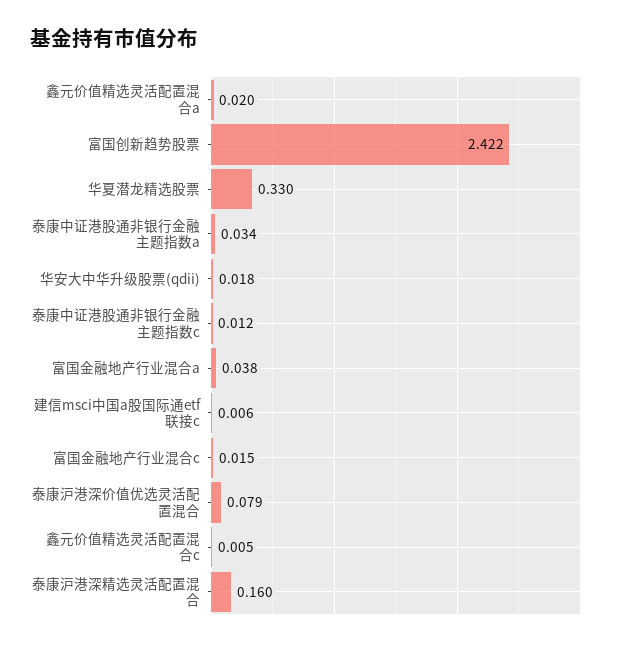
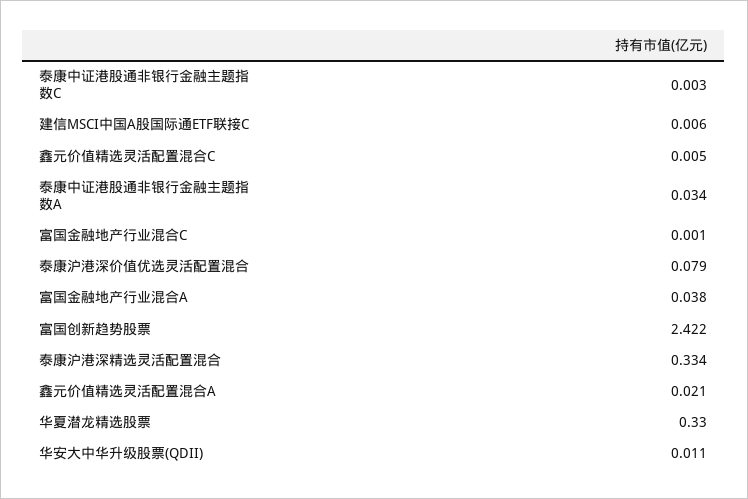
鑫元价值精选灵活配置混合a: 0.02 -> 0.021
华安大中华升级股票(qdii): 0.018 -> 0.011
泰康中证港股通非银行金融主题指数c: 0.012 -> 0.003
富国金融地产行业混合c: 0.015 -> 0.001
泰康沪港深精选灵活配置混合: 0.16 -> 0.334

